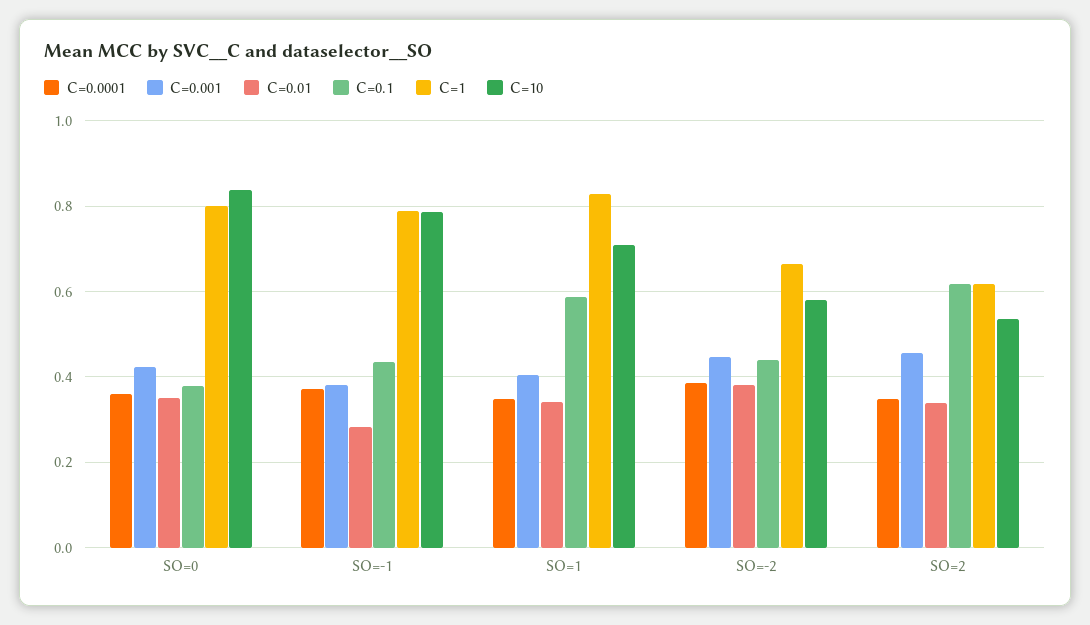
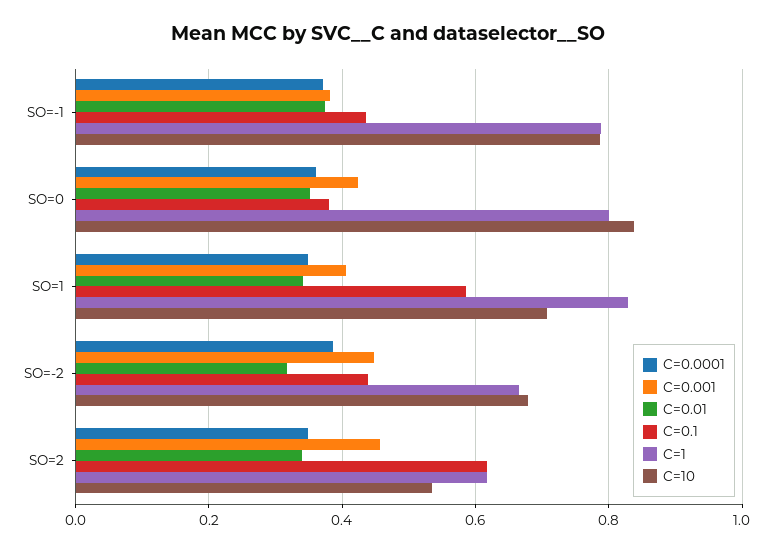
C=0.01, SO=-1: 0.28 -> 0.38
C=0.01, SO=-2: 0.38 -> 0.32
C=10, SO=-2: 0.58 -> 0.68

